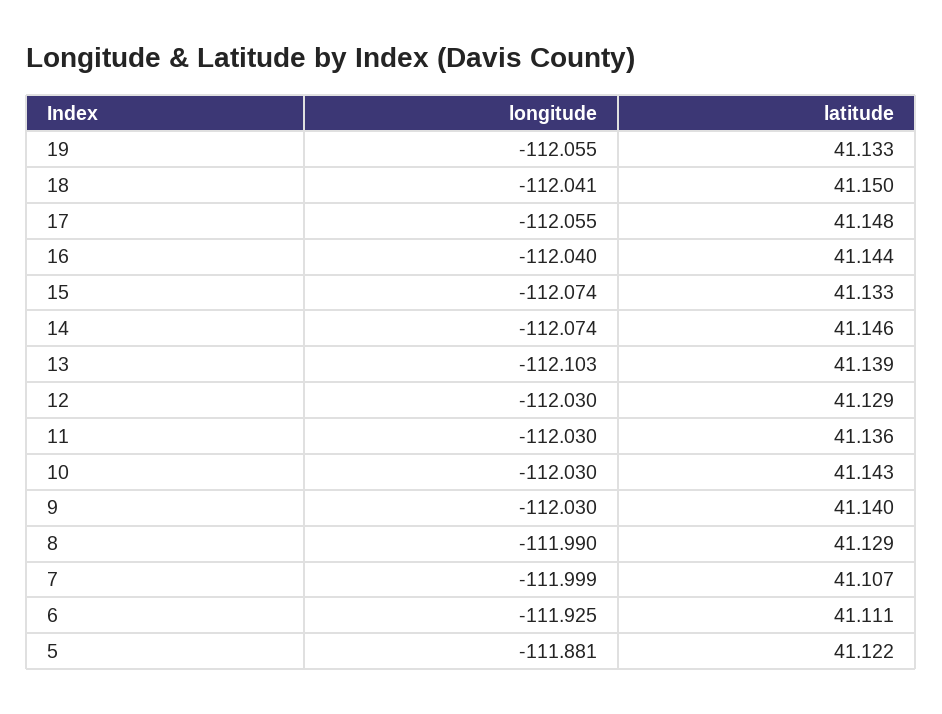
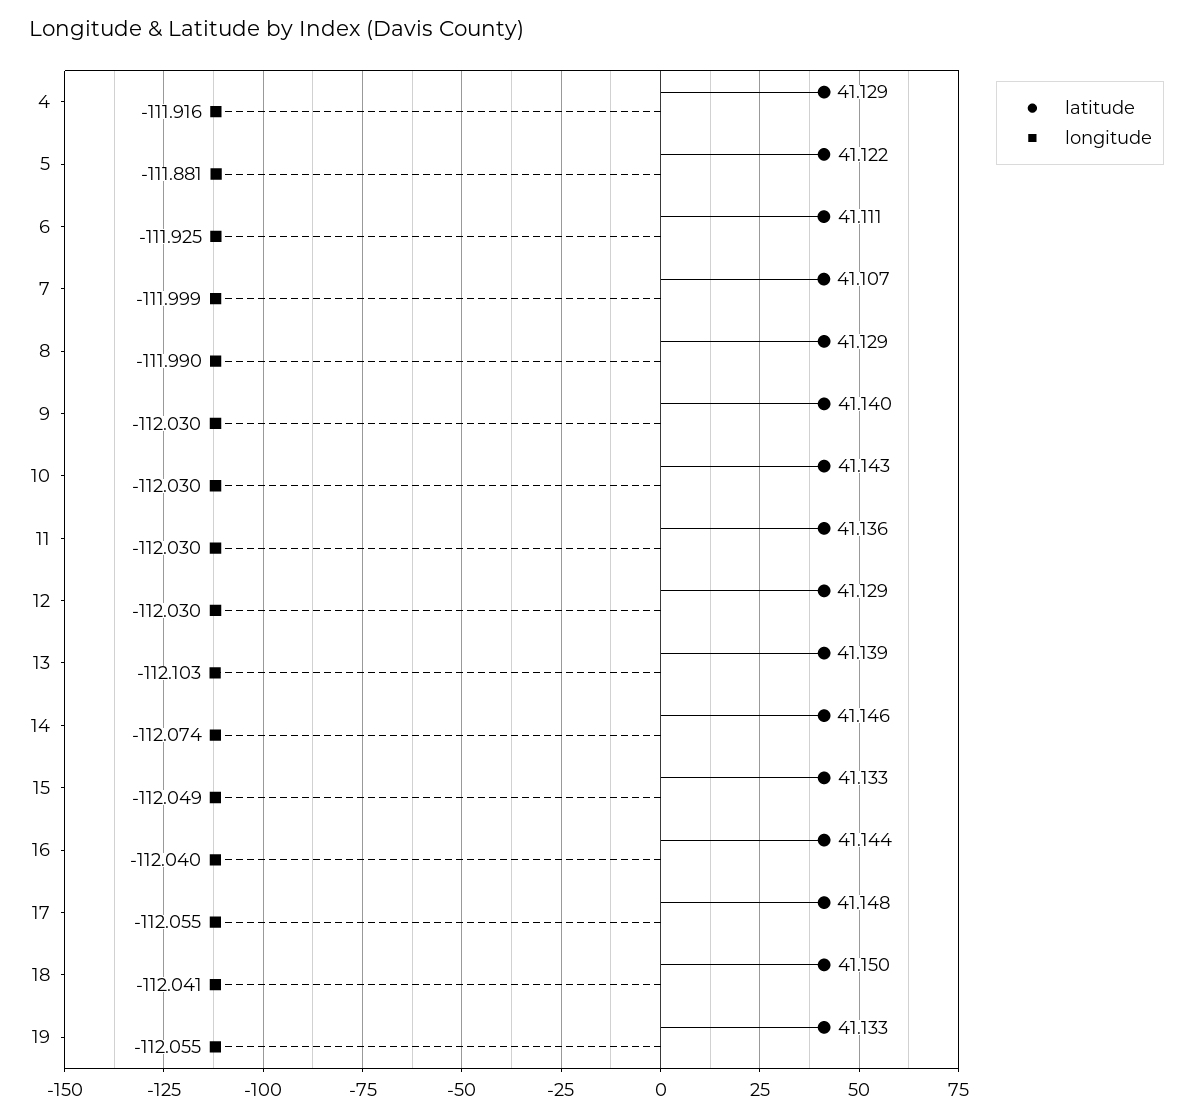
longitude, 15: -112.074 -> -112.049
latitude, 4: none -> 41.129
longitude, 4: none -> -111.916

